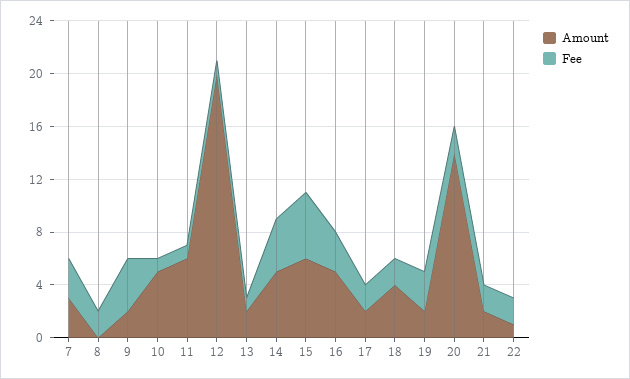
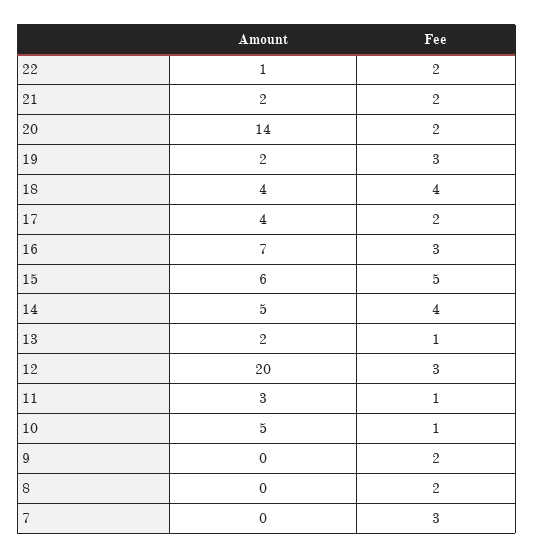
Amount, 7: 3 -> 0
Amount, 9: 2 -> 0
Fee, 9: 4 -> 2
Amount, 11: 6 -> 3
Fee, 12: 1 -> 3
Amount, 16: 5 -> 7
Amount, 17: 2 -> 4
Fee, 18: 2 -> 4

